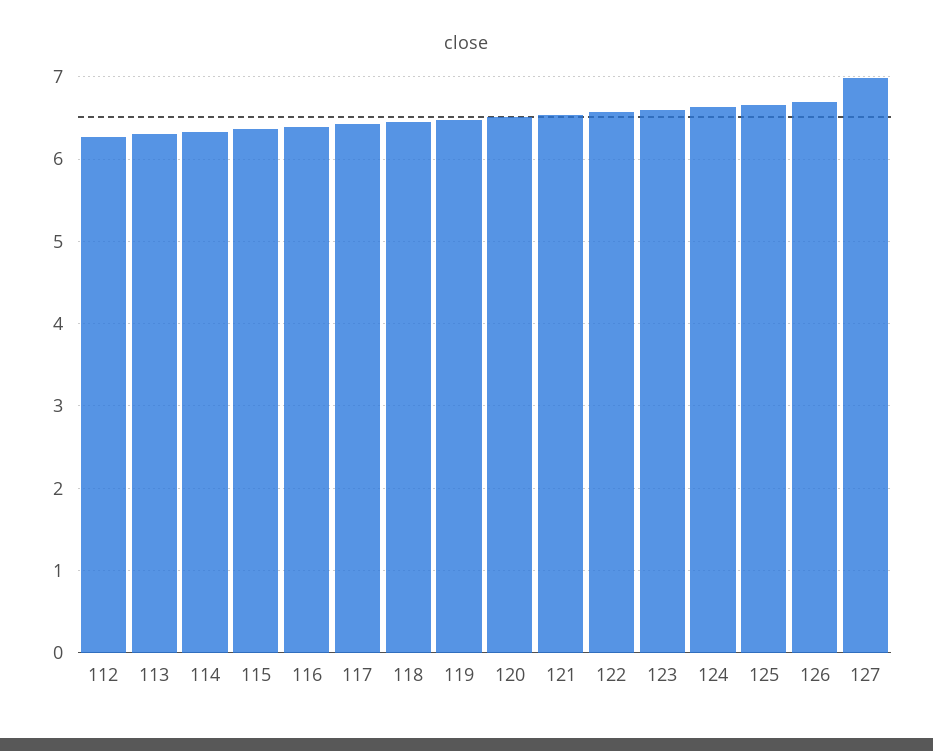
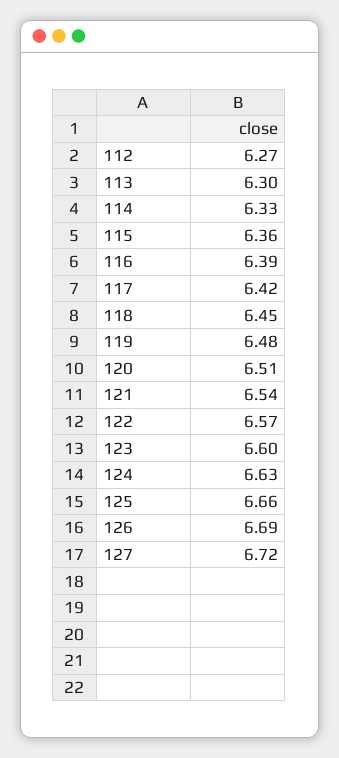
127: 7 -> 6.72

